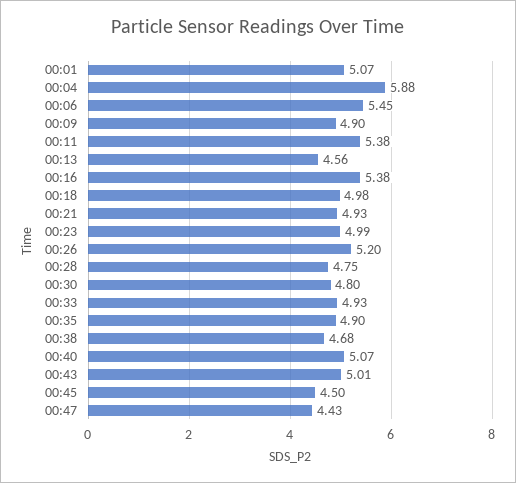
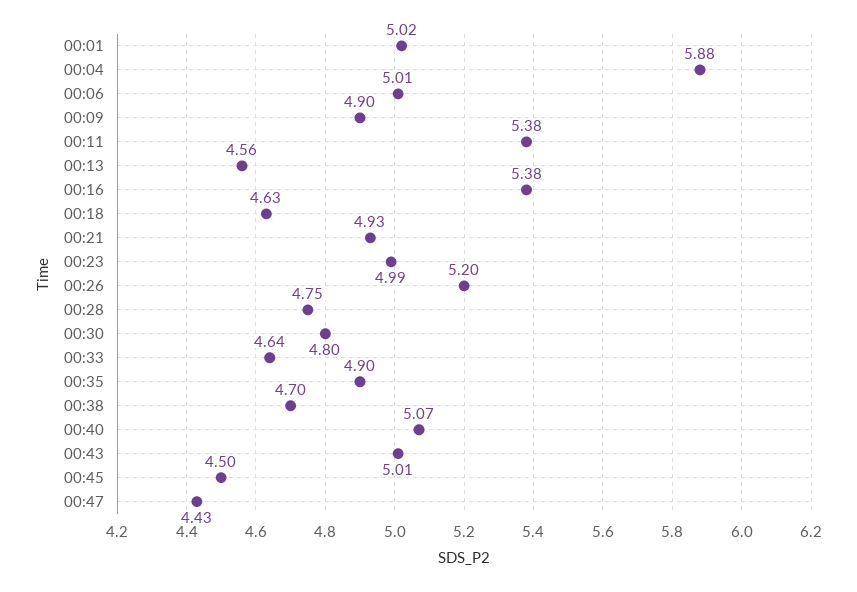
00:01: 5.07 -> 5.02
00:06: 5.45 -> 5.01
00:18: 4.98 -> 4.63
00:33: 4.93 -> 4.64
00:38: 4.68 -> 4.7

